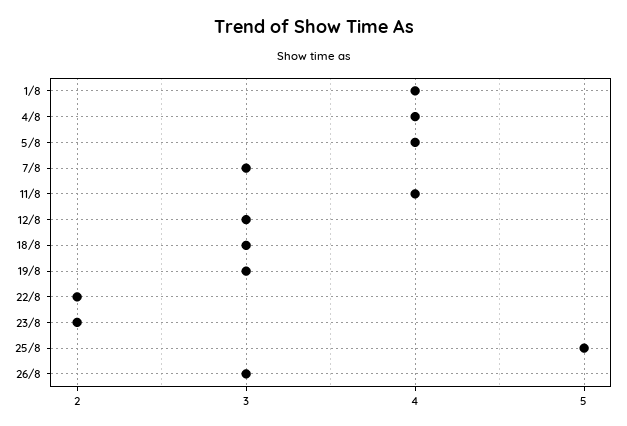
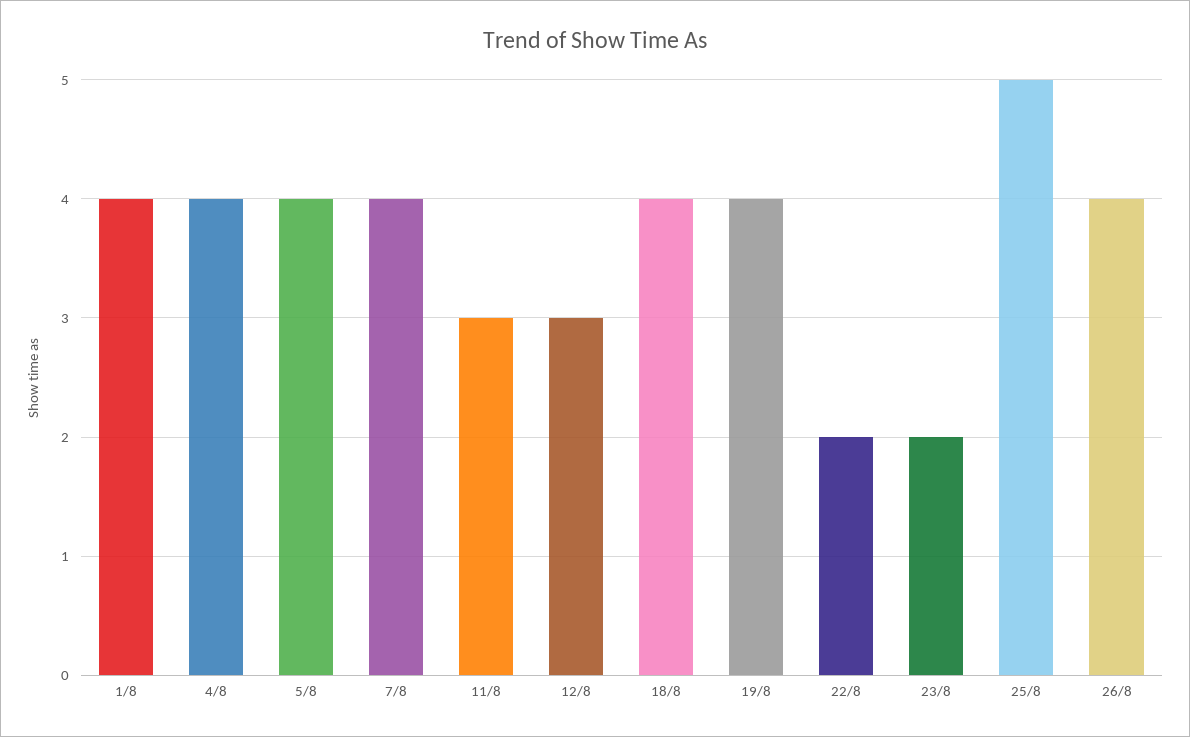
7/8: 3 -> 4
11/8: 4 -> 3
18/8: 3 -> 4
19/8: 3 -> 4
26/8: 3 -> 4

